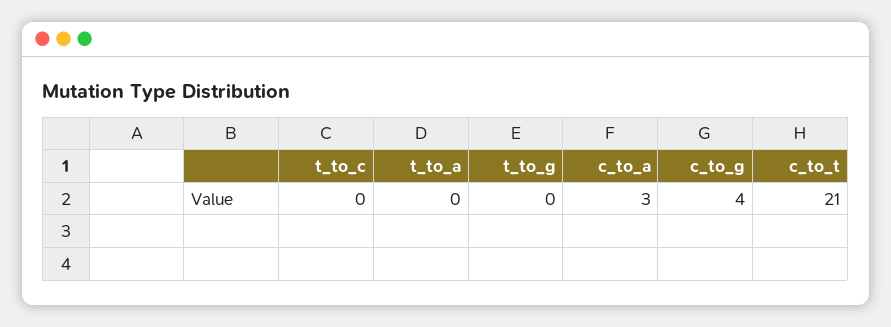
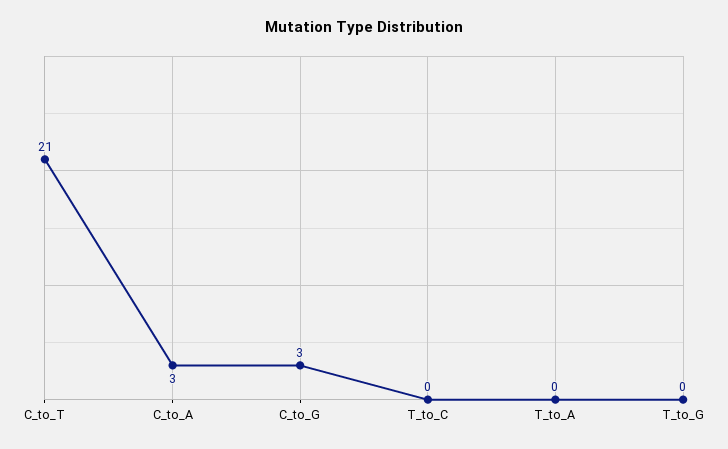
c_to_g: 4 -> 3

